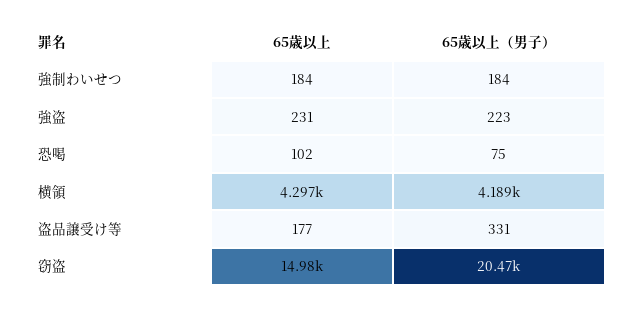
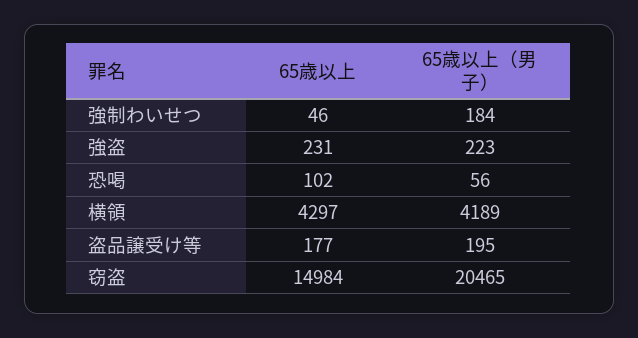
65歳以上, 強制わいせつ: 184 -> 46
65歳以上（男子）, 恐喝: 75 -> 56
65歳以上（男子）, 盗品譲受け等: 331 -> 195

